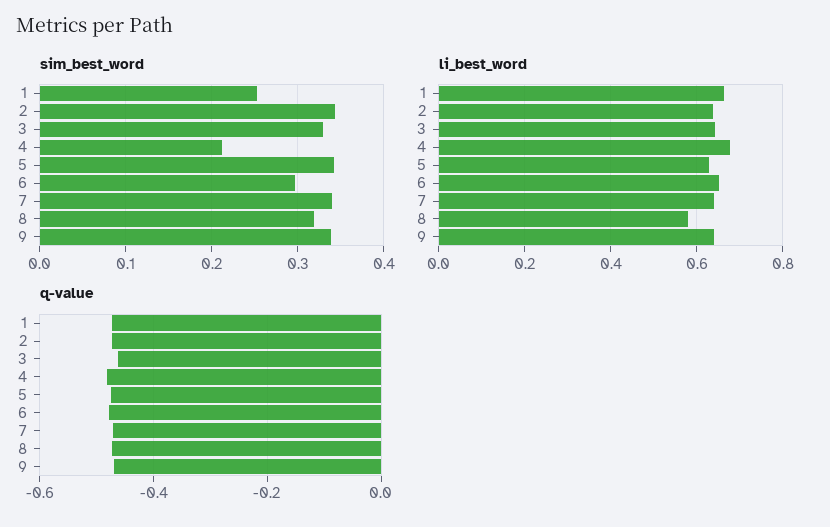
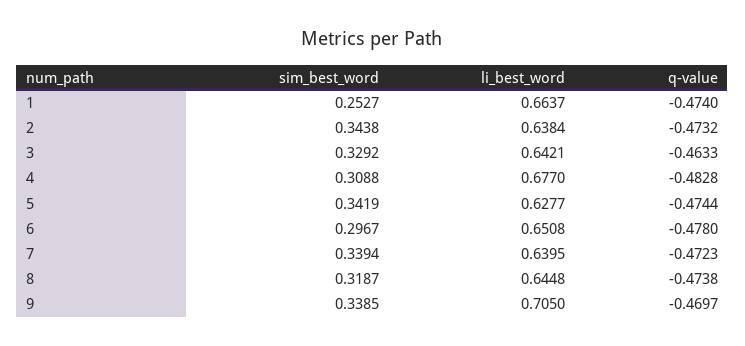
sim_best_word, 4: 0.21 -> 0.3088
li_best_word, 8: 0.58 -> 0.6448
li_best_word, 9: 0.64 -> 0.705

